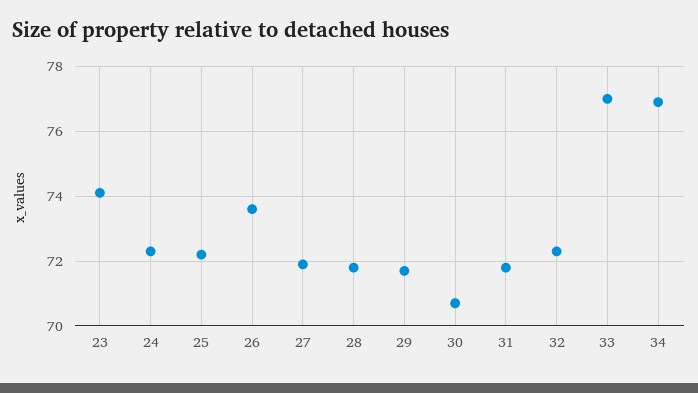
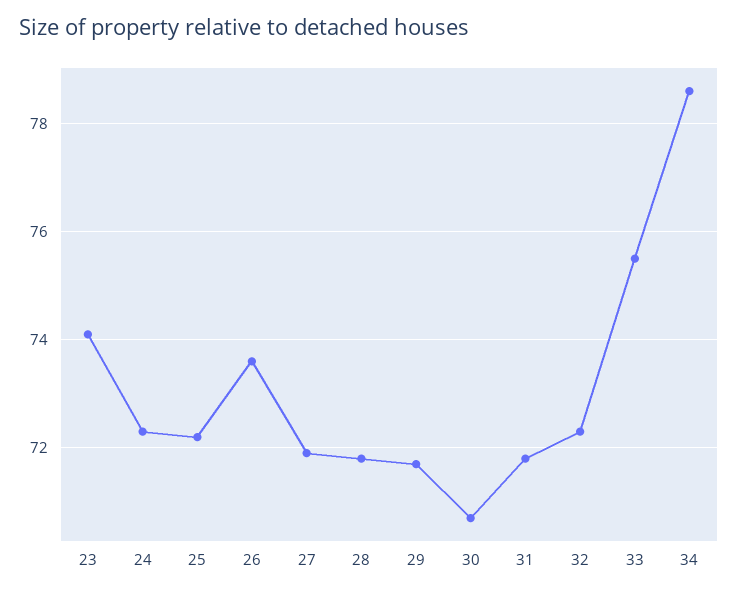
33: 77 -> 75.5
34: 77 -> 78.5

